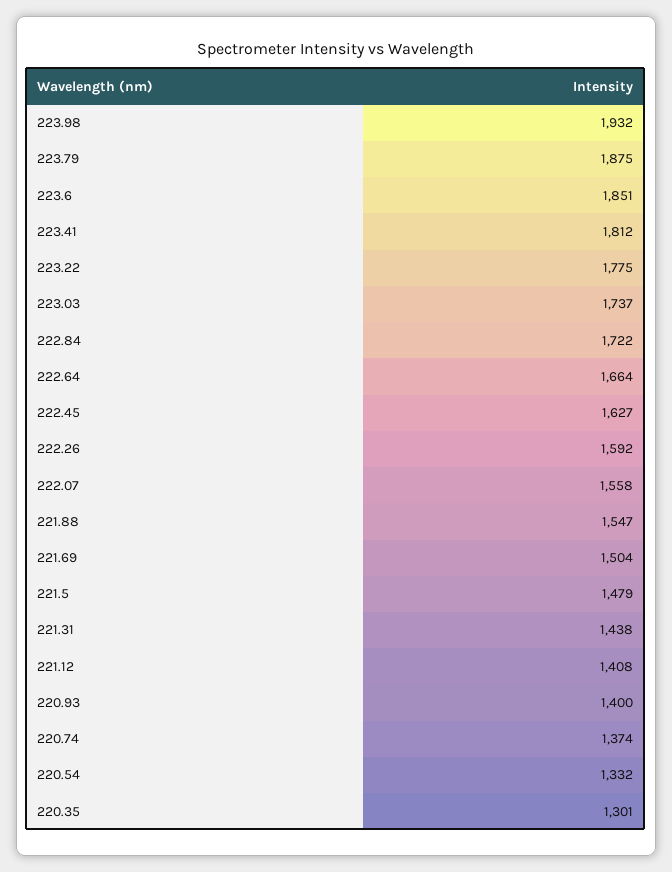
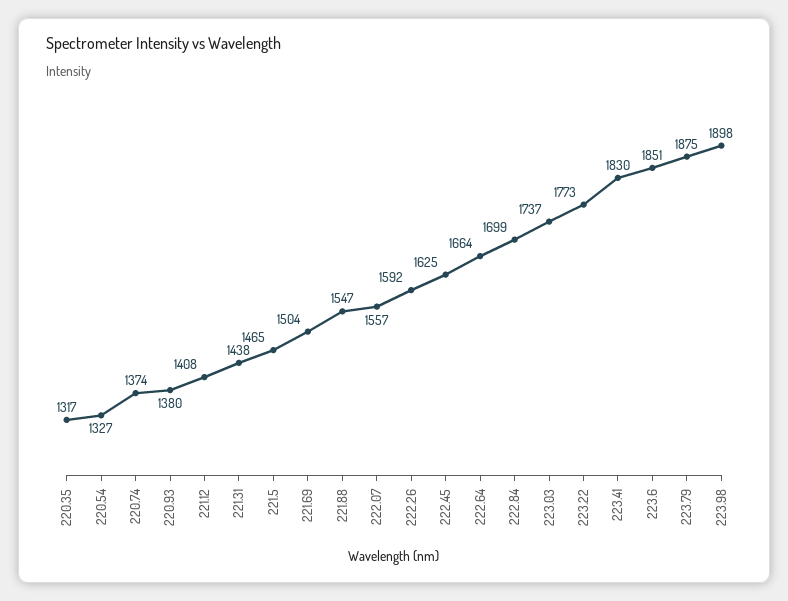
223.98: 1932 -> 1898
223.41: 1812 -> 1830
223.22: 1775 -> 1773
222.84: 1722 -> 1699
222.45: 1627 -> 1625
222.07: 1558 -> 1557
221.5: 1479 -> 1465
220.93: 1400 -> 1380
220.54: 1332 -> 1327
220.35: 1301 -> 1317

